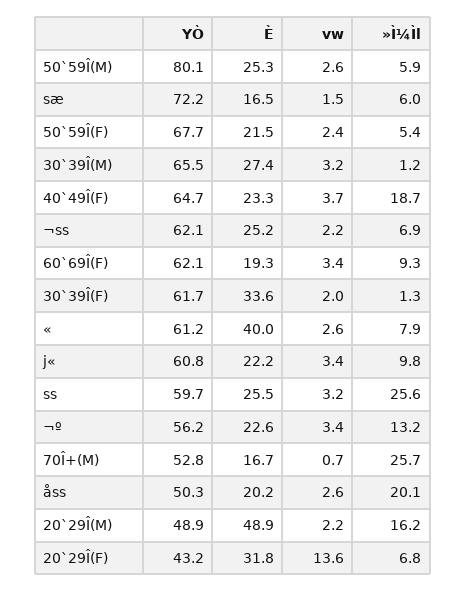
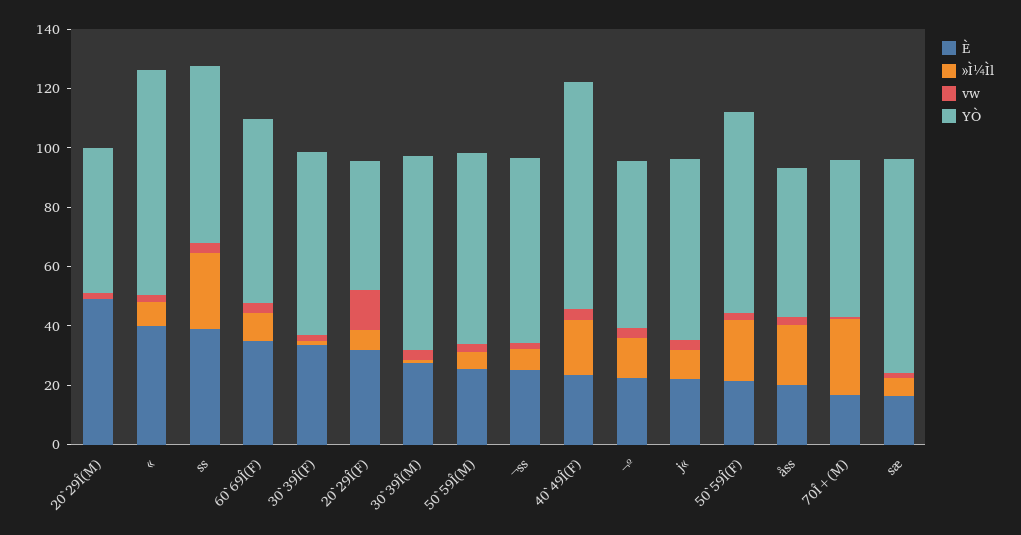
YÒ, 50`59Î(M): 80.1 -> 65
»Ì¼Ìl, 50`59Î(F): 5.4 -> 20
YÒ, 40`49Î(F): 64.7 -> 75
È, 60`69Î(F): 19.3 -> 35
YÒ, «: 61.2 -> 75
È, ss: 25.5 -> 40
»Ì¼Ìl, 20`29Î(M): 16.2 -> 0

